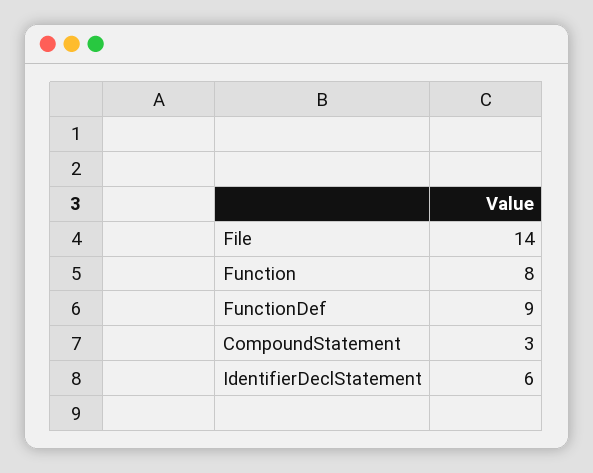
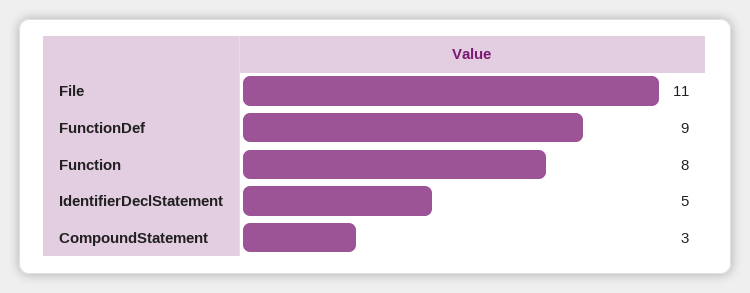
File: 14 -> 11
IdentifierDeclStatement: 6 -> 5

